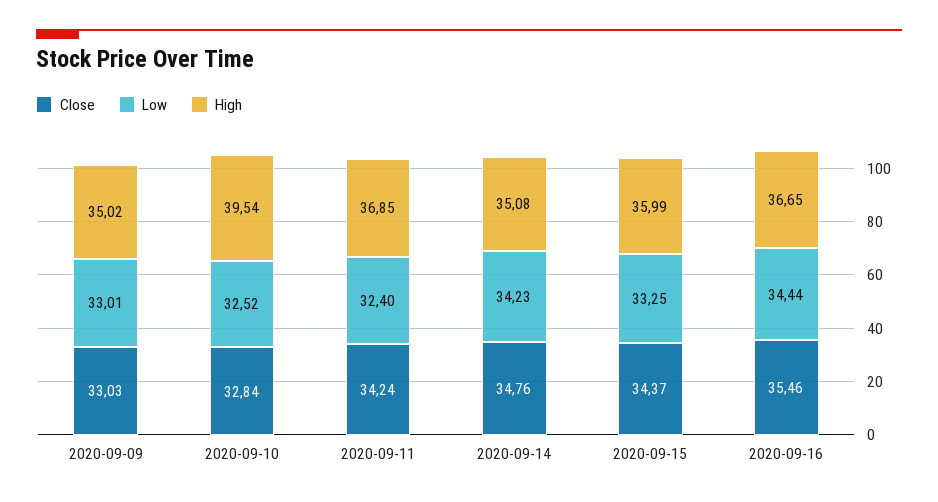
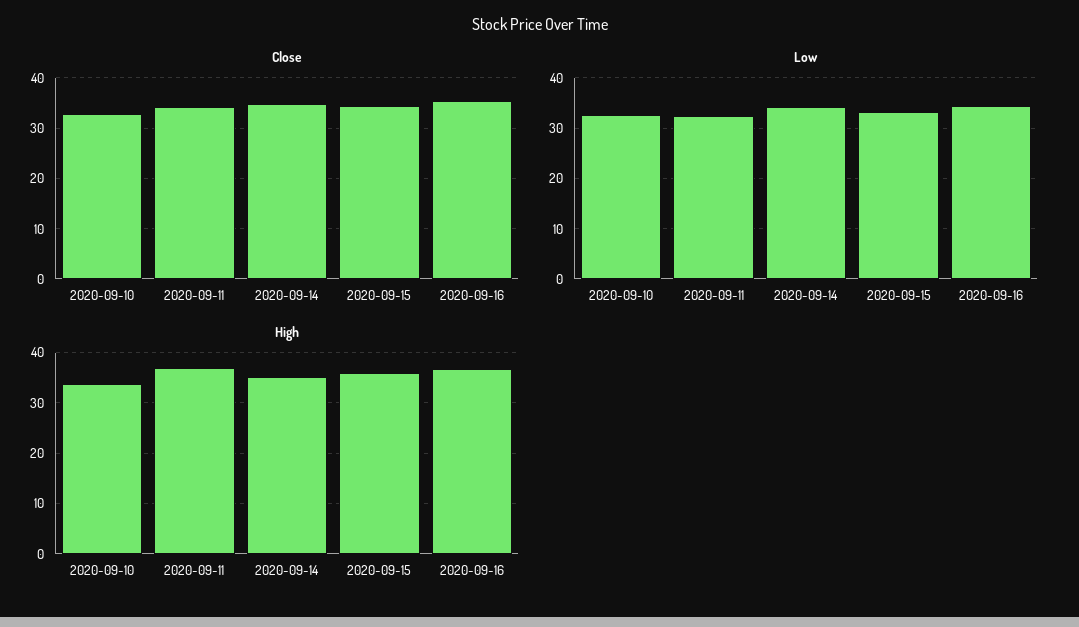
Close, 2020-09-09: 33.03 -> none
Low, 2020-09-09: 33.01 -> none
High, 2020-09-09: 35.02 -> none
High, 2020-09-10: 39.54 -> 34

